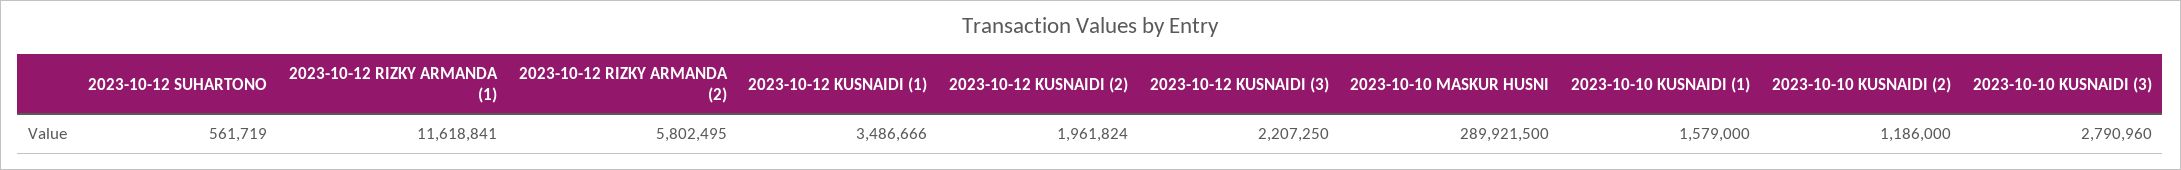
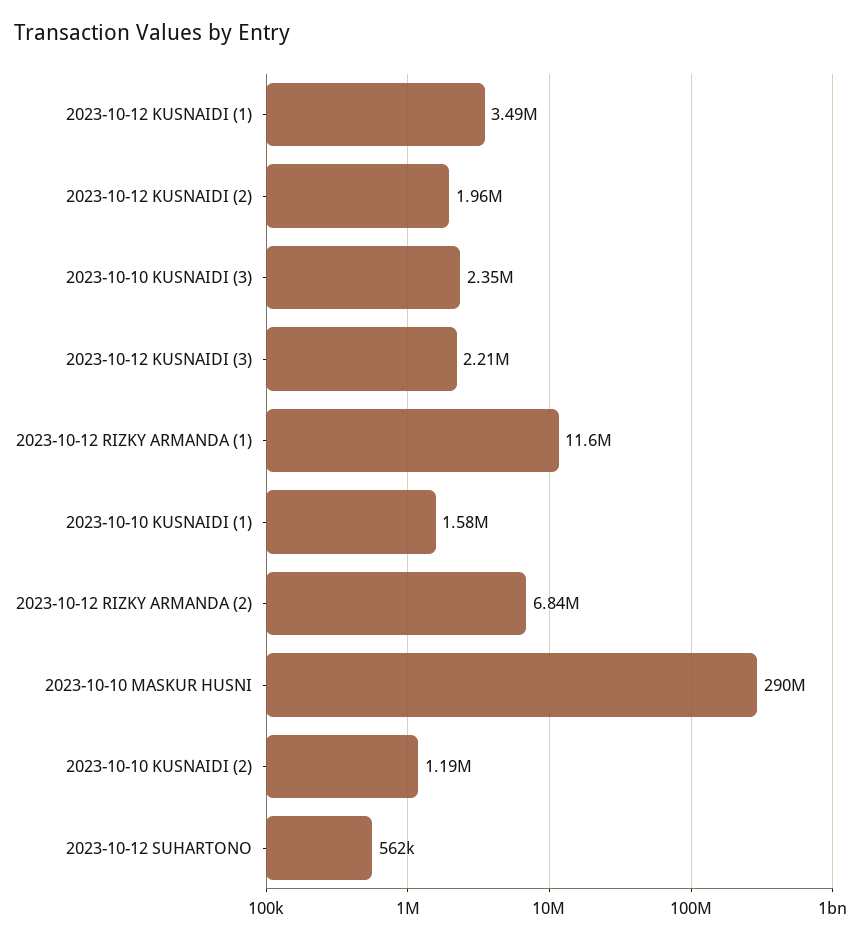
2023-10-12 RIZKY ARMANDA (2): 5802495 -> 6840000
2023-10-10 KUSNAIDI (3): 2790960 -> 2350000

